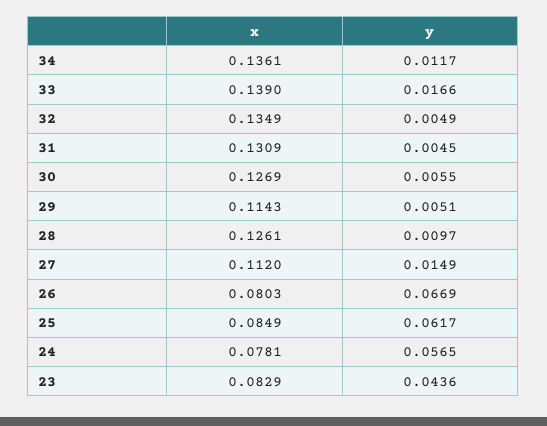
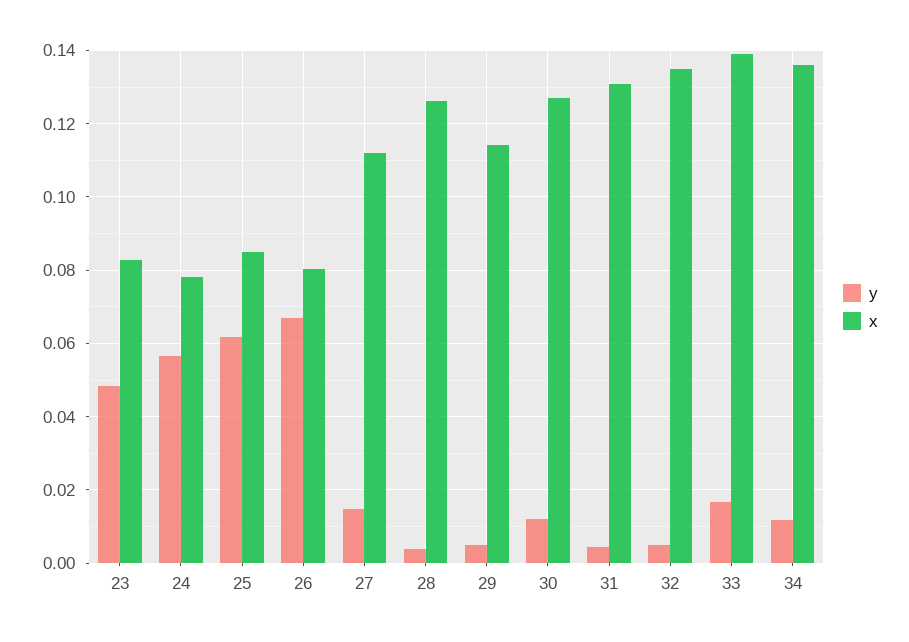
y, 30: 0.0055 -> 0.012
y, 28: 0.0097 -> 0.004
y, 23: 0.0436 -> 0.048

